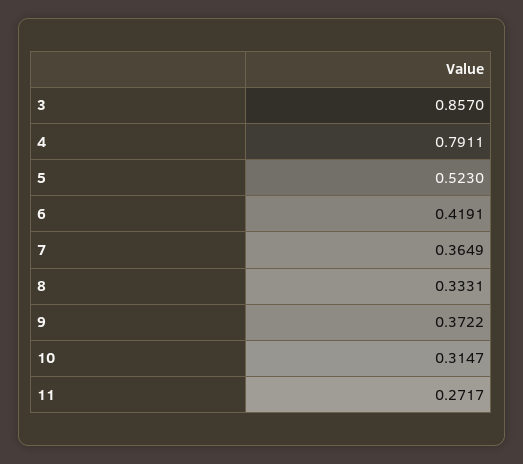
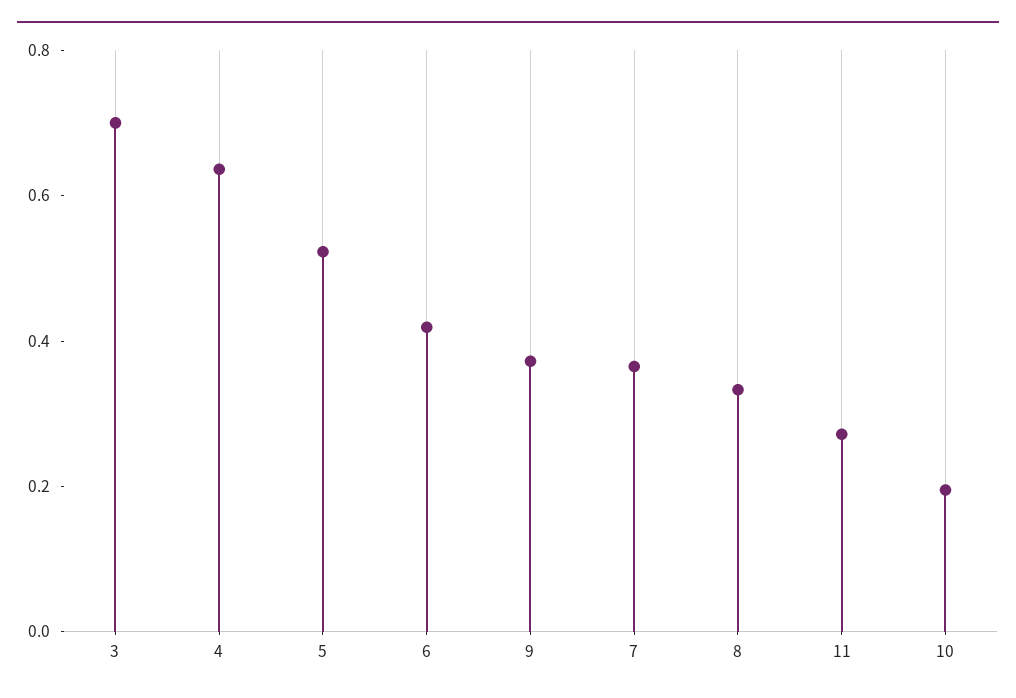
3: 0.857 -> 0.7
4: 0.7911 -> 0.65
10: 0.3147 -> 0.2

